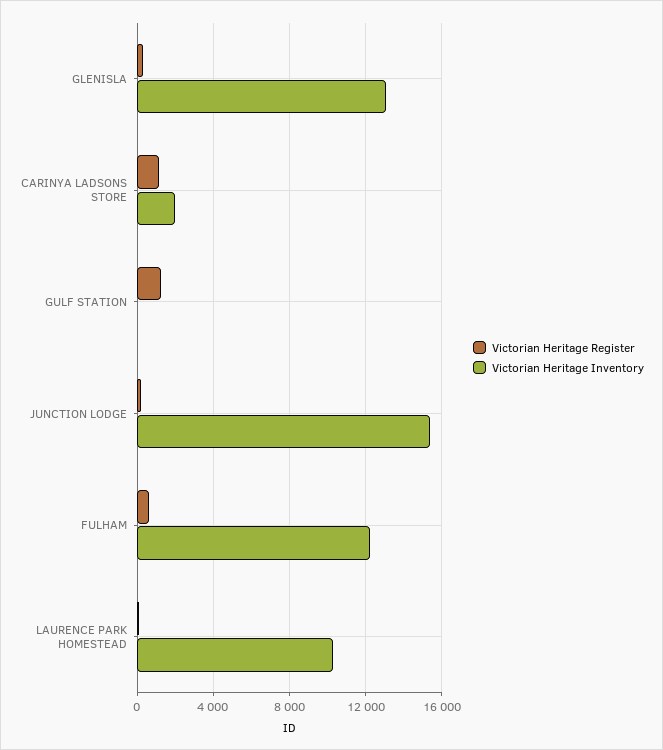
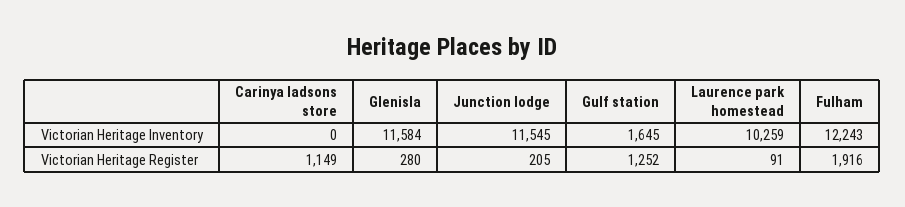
Victorian Heritage Inventory, GLENISLA: 13000 -> 11584
Victorian Heritage Inventory, CARINYA LADSONS STORE: 2000 -> 0
Victorian Heritage Inventory, GULF STATION: 0 -> 1645
Victorian Heritage Inventory, JUNCTION LODGE: 15500 -> 11545
Victorian Heritage Register, FULHAM: 500 -> 1916

